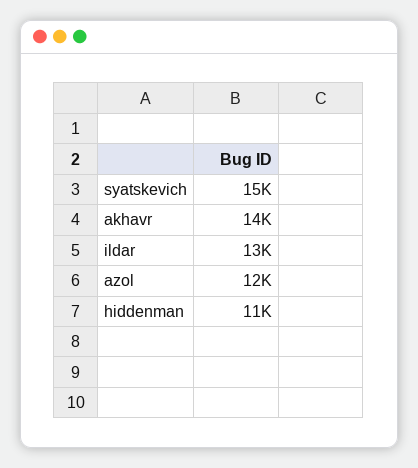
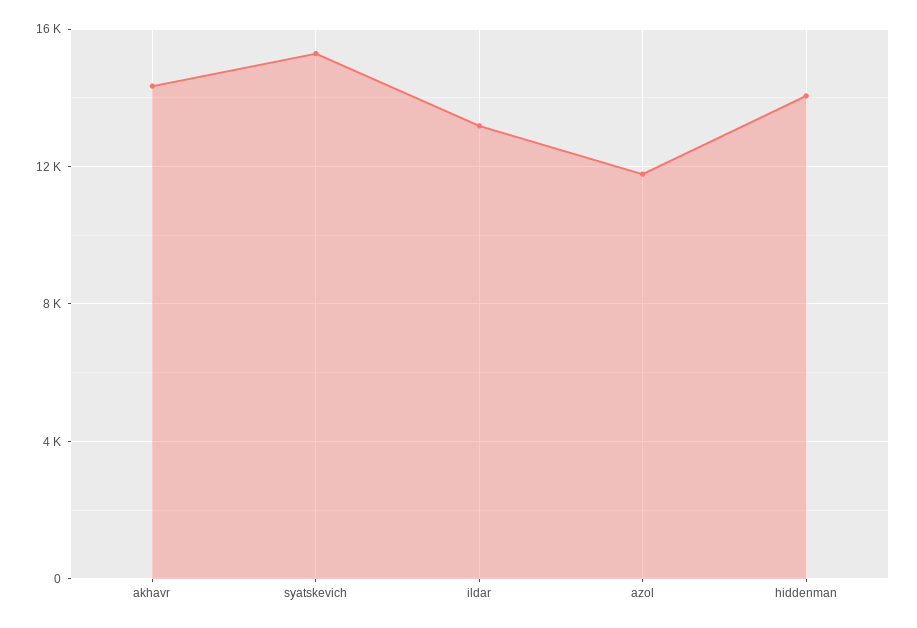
hiddenman: 11000 -> 14000

